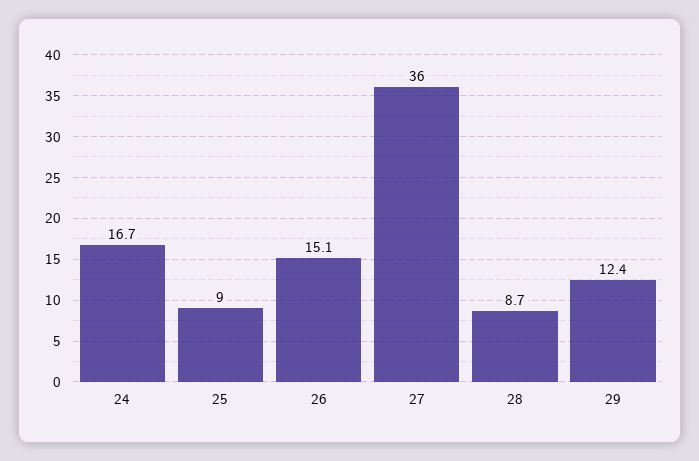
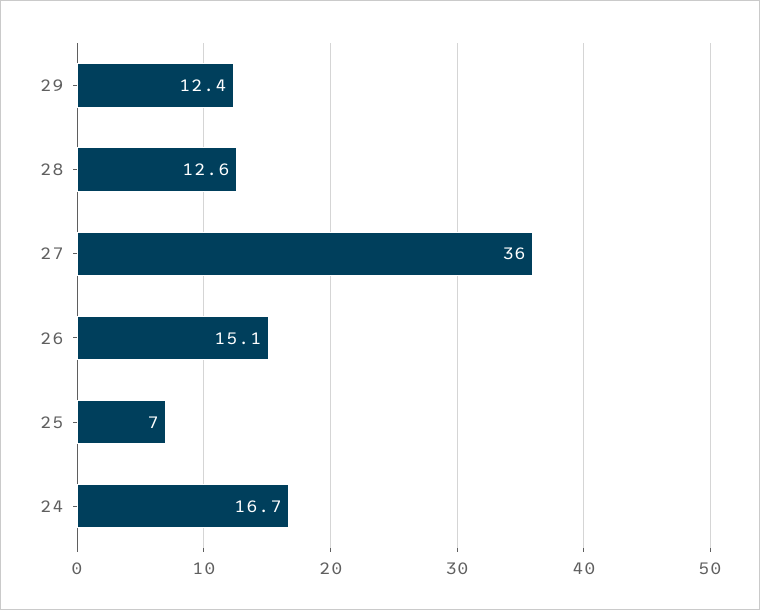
25: 9 -> 7
28: 8.7 -> 12.6

